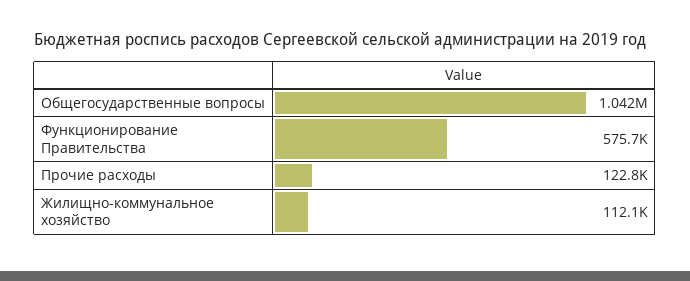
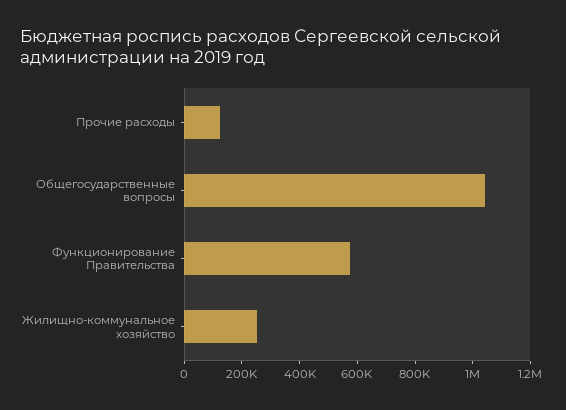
Жилищно-коммунальное хозяйство: 112100 -> 250000

